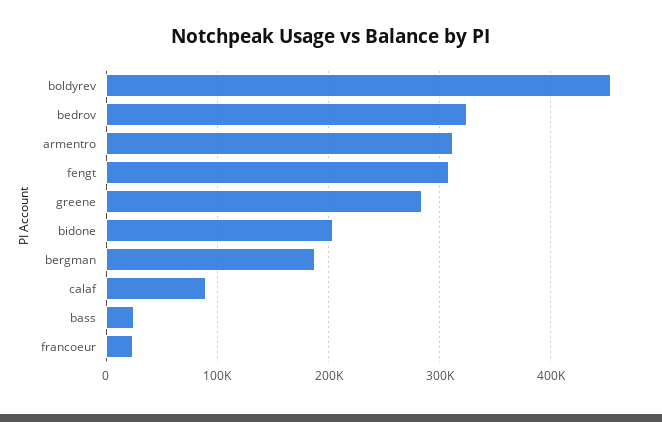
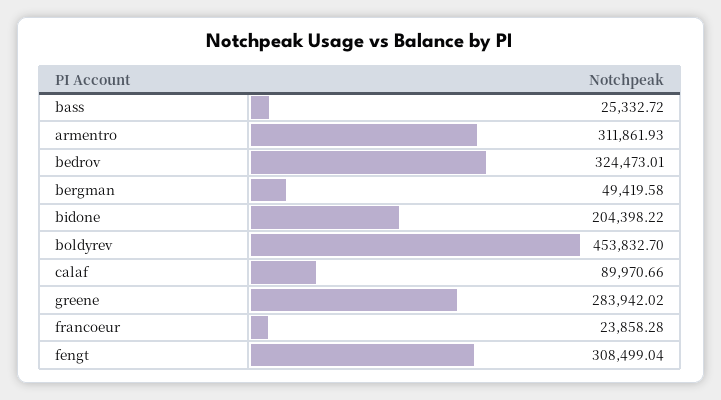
bergman: 190000 -> 49419.58

